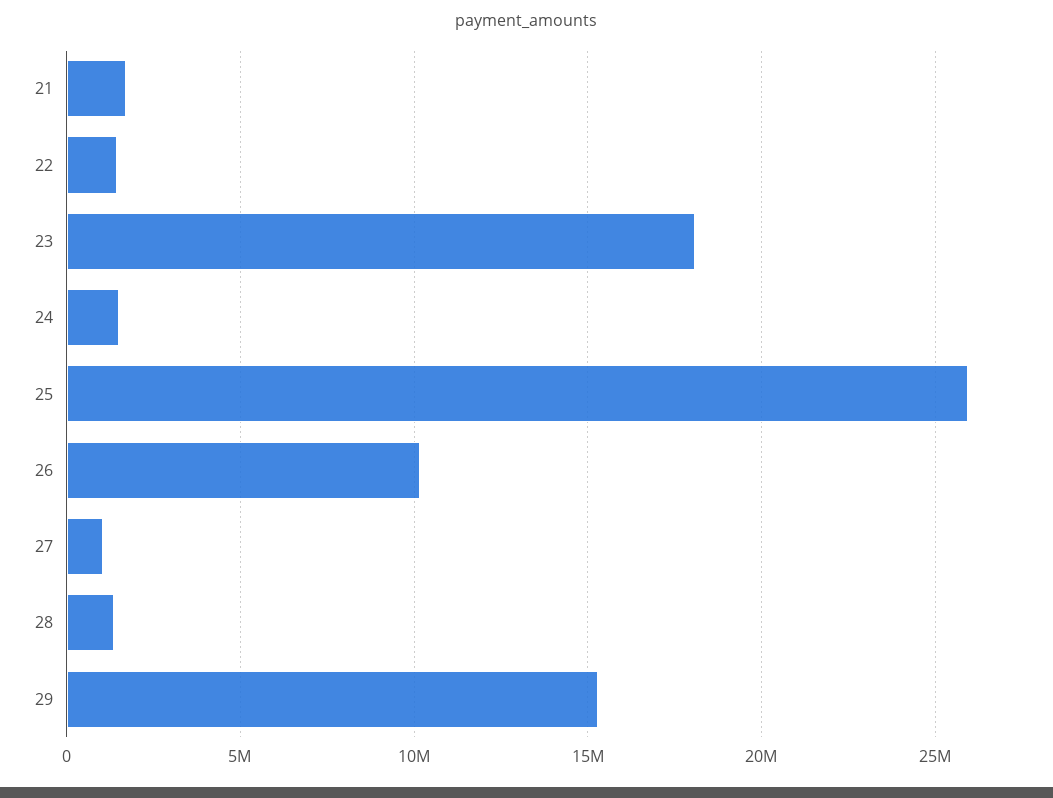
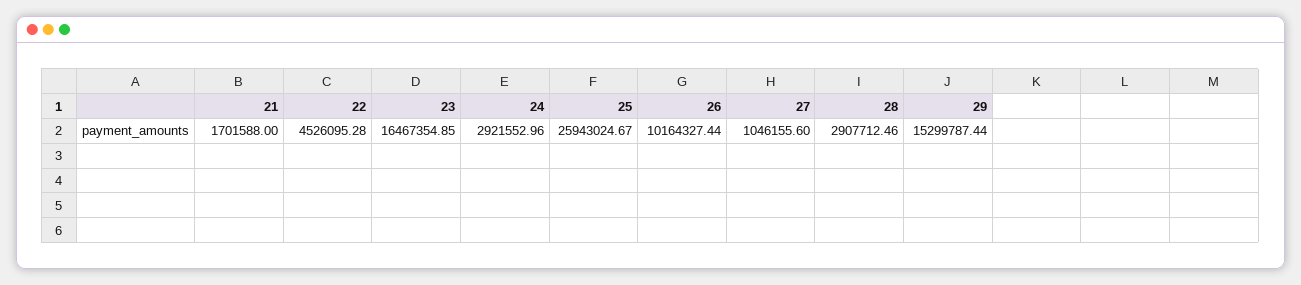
22: 1500000 -> 4526095.28
23: 18000000 -> 16467354.85
24: 1500000 -> 2921552.96
28: 1500000 -> 2907712.46

